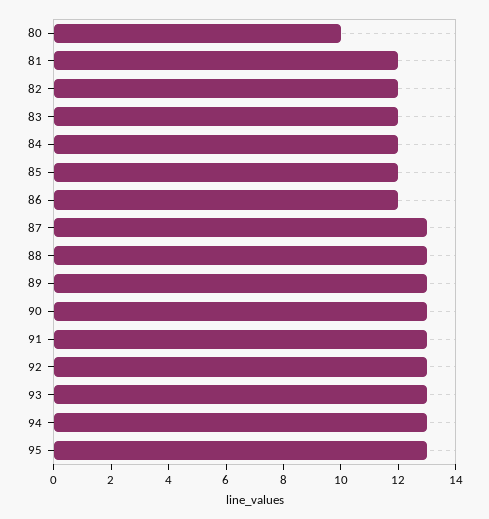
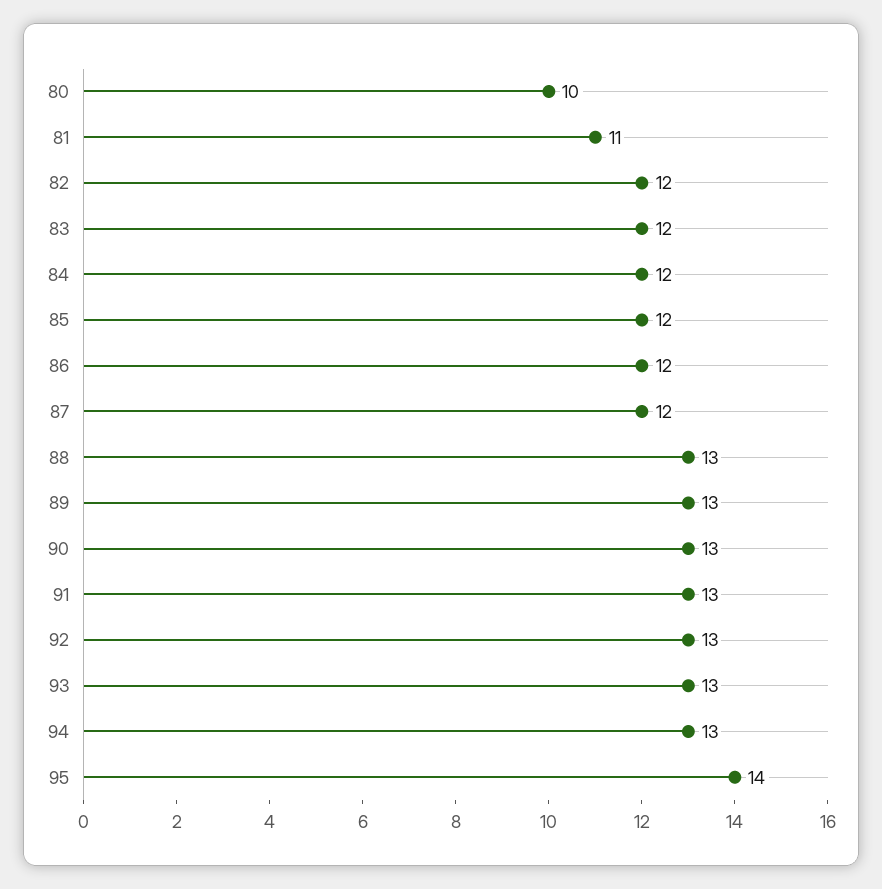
81: 12 -> 11
87: 13 -> 12
95: 13 -> 14

